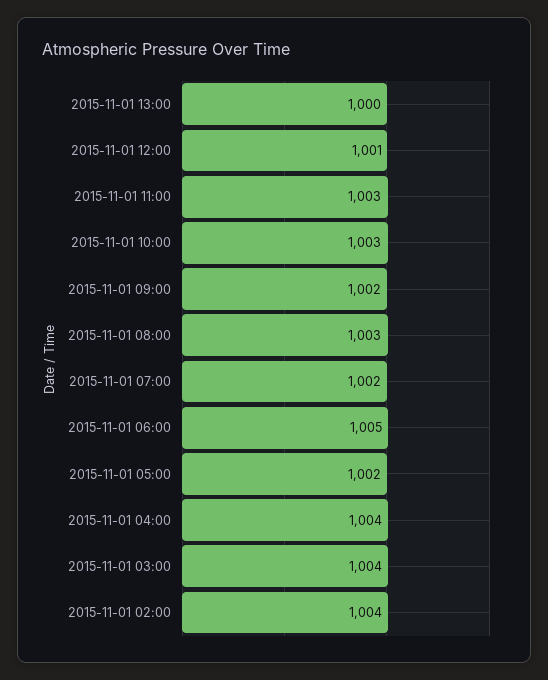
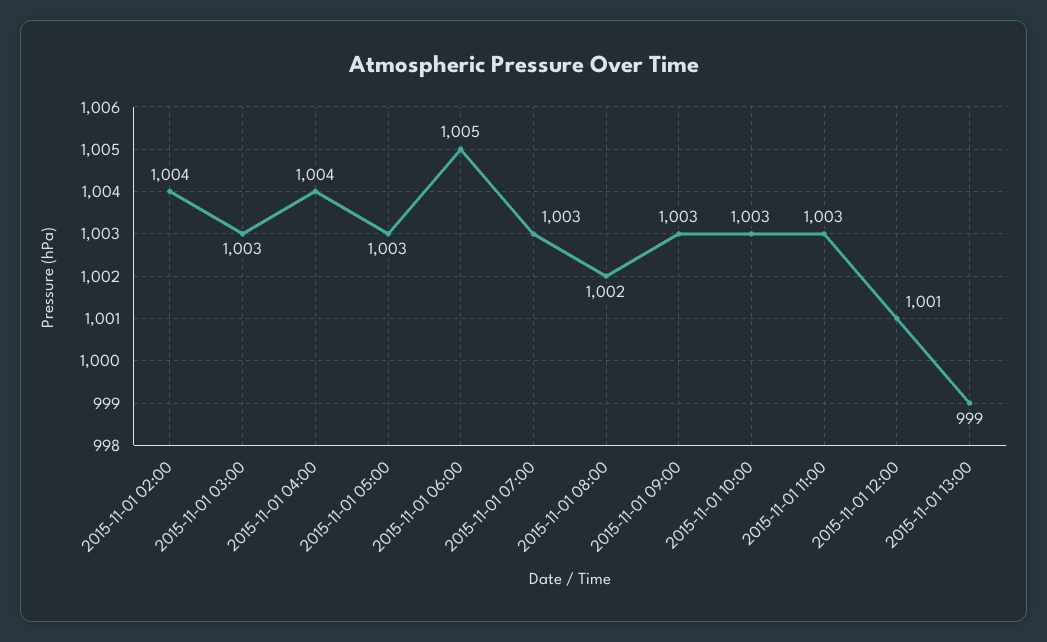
2015-11-01 13:00: 1000 -> 999
2015-11-01 09:00: 1002 -> 1003
2015-11-01 08:00: 1003 -> 1002
2015-11-01 07:00: 1002 -> 1003
2015-11-01 05:00: 1002 -> 1003
2015-11-01 03:00: 1004 -> 1003

